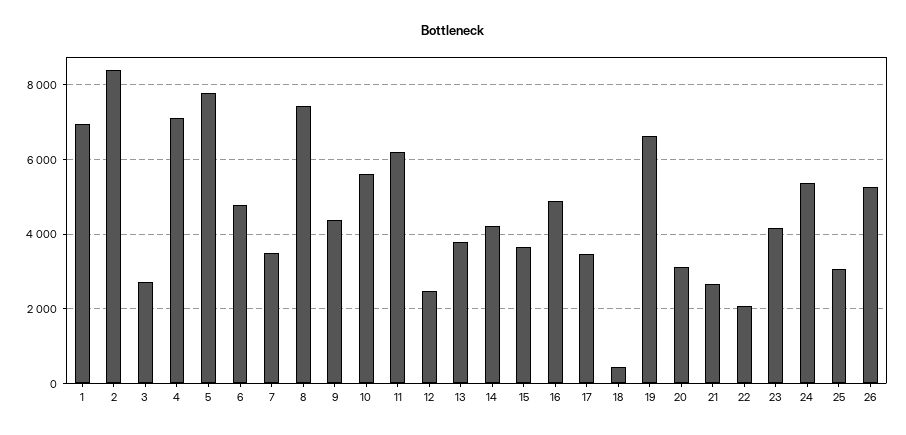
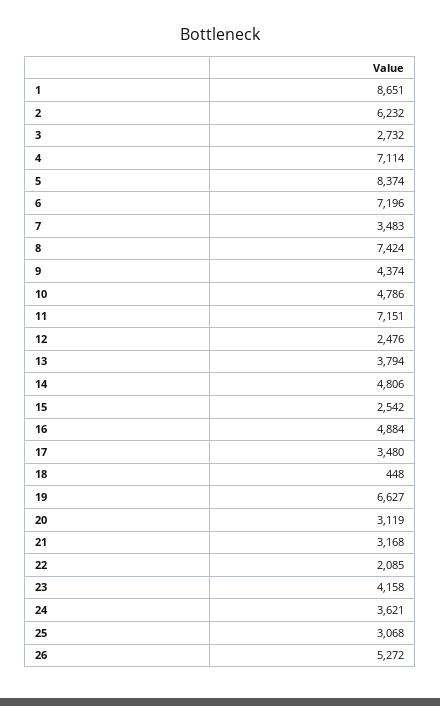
1: 7000 -> 8651
2: 8400 -> 6232
5: 7800 -> 8374
6: 4800 -> 7196
10: 5600 -> 4786
11: 6200 -> 7151
14: 4200 -> 4806
15: 3600 -> 2542
21: 2600 -> 3168
24: 5400 -> 3621

